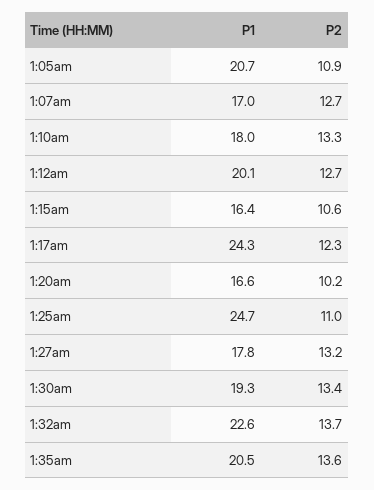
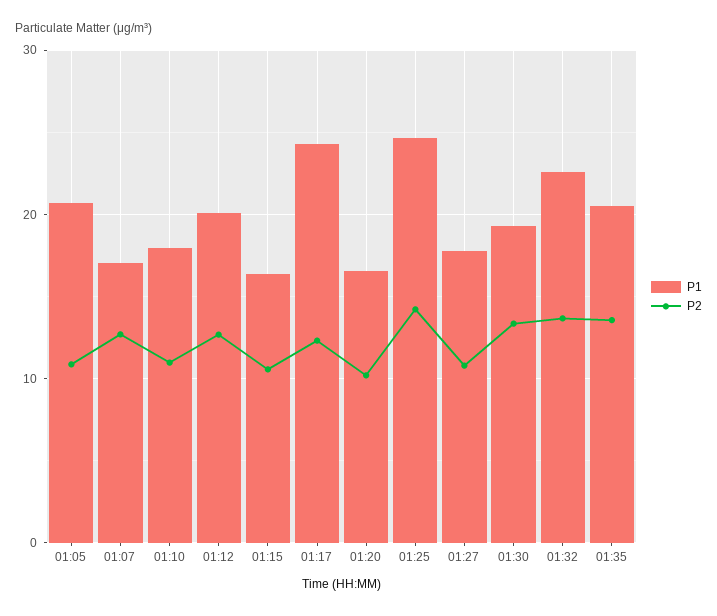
P2, 1:10am: 13.3 -> 11
P2, 1:25am: 11 -> 14
P2, 1:27am: 13.2 -> 11

